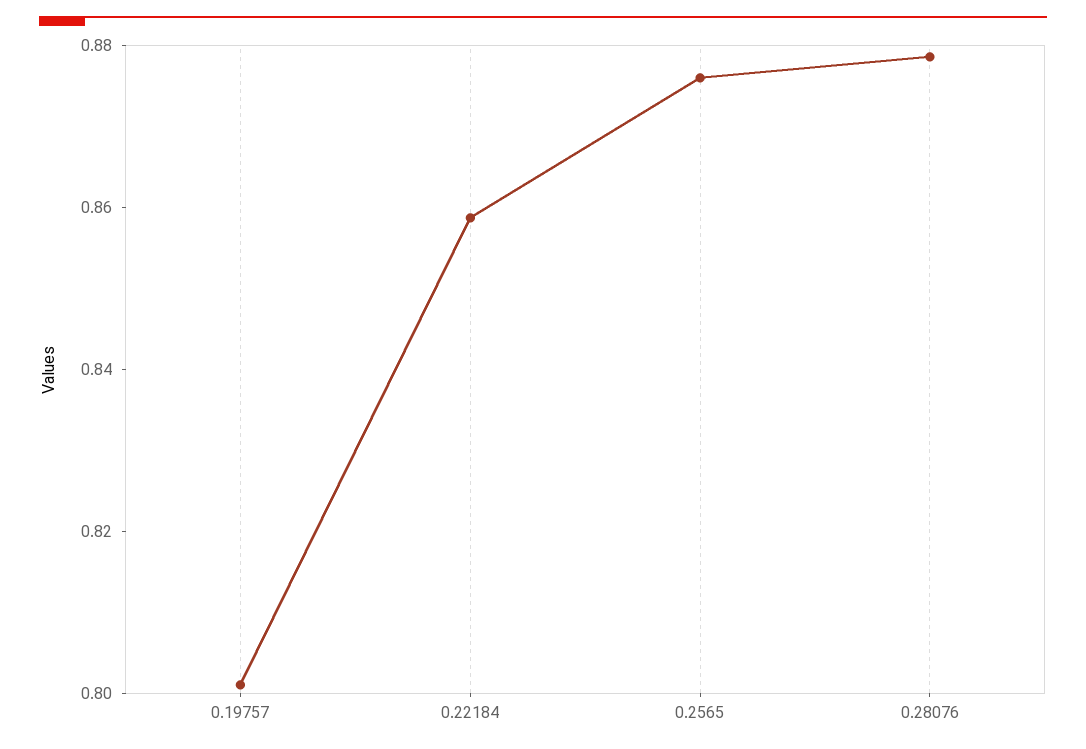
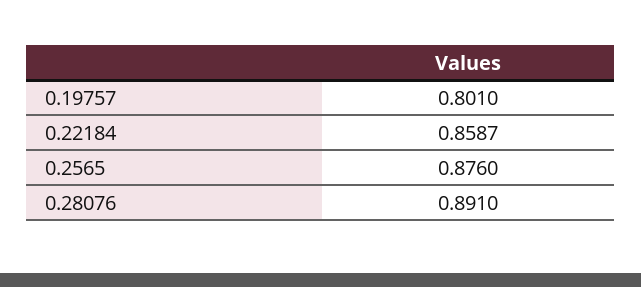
0.28076: 0.88 -> 0.891

